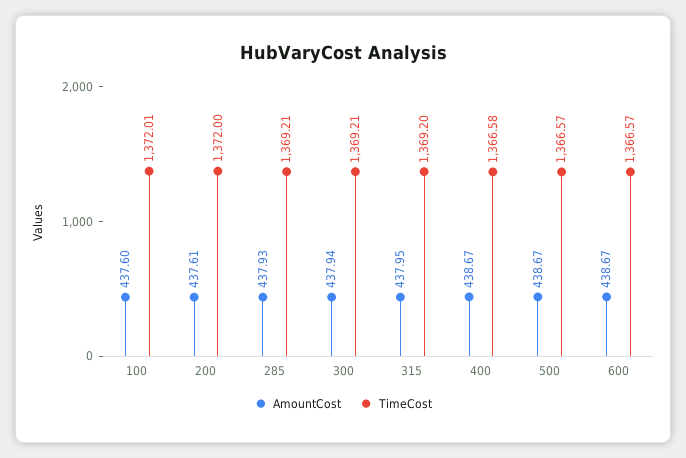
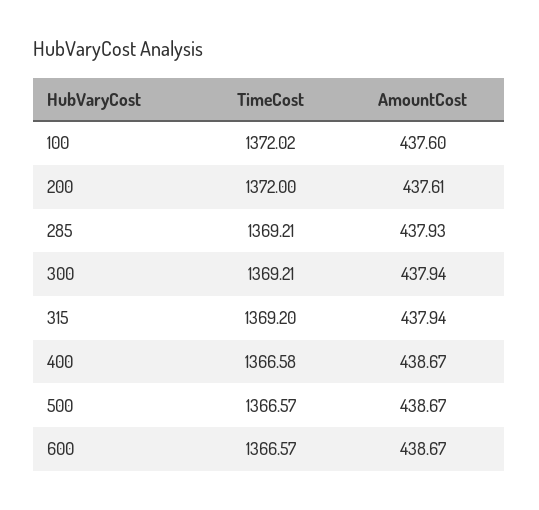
TimeCost, 100: 1372.01 -> 1372.02
AmountCost, 315: 437.95 -> 437.94

